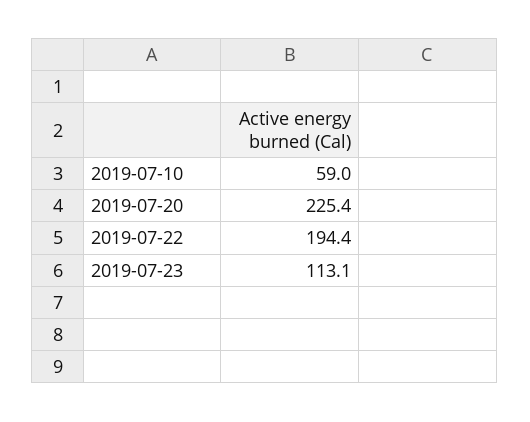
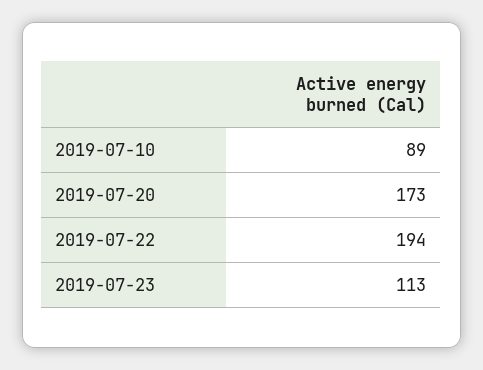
2019-07-10: 59 -> 89
2019-07-20: 225.4 -> 173

